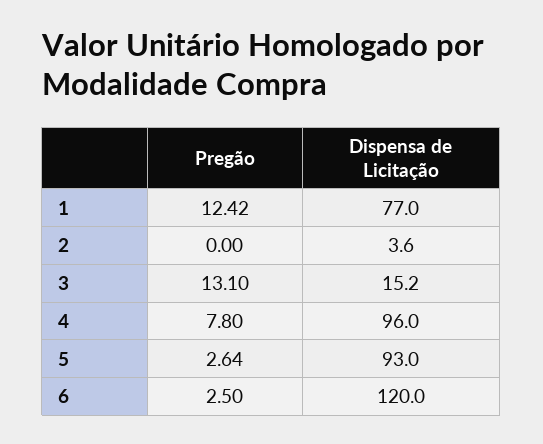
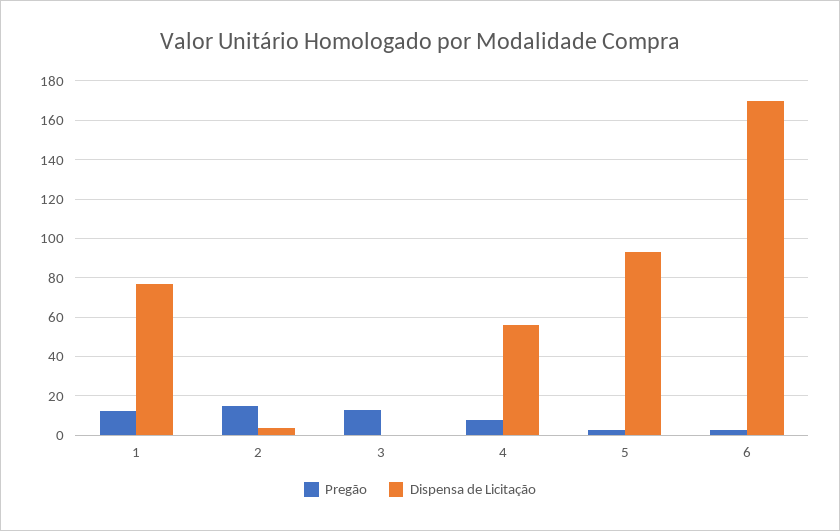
Pregão, 2: 0 -> 15
Dispensa de Licitação, 3: 15.2 -> 0
Dispensa de Licitação, 4: 96 -> 55
Dispensa de Licitação, 6: 120 -> 170

